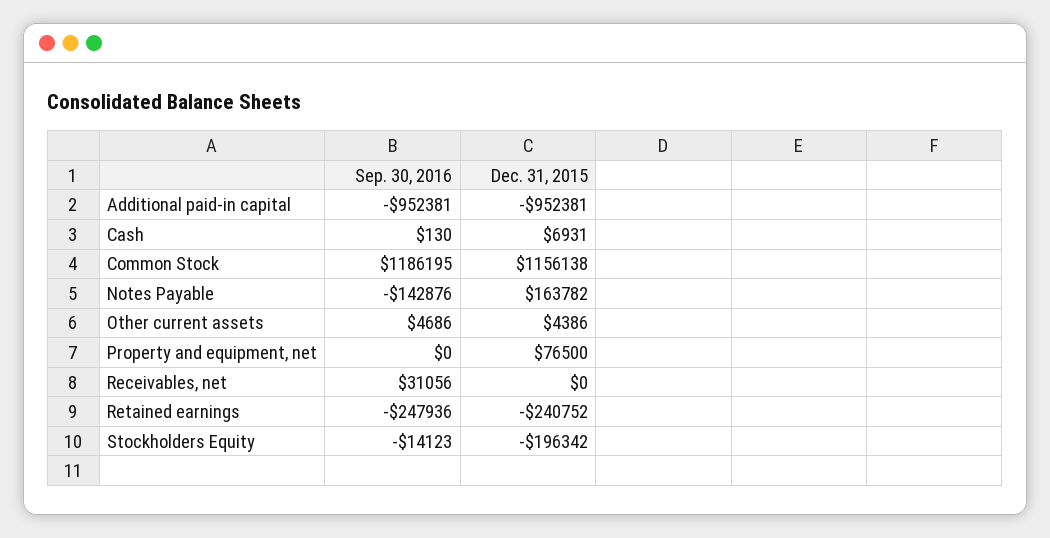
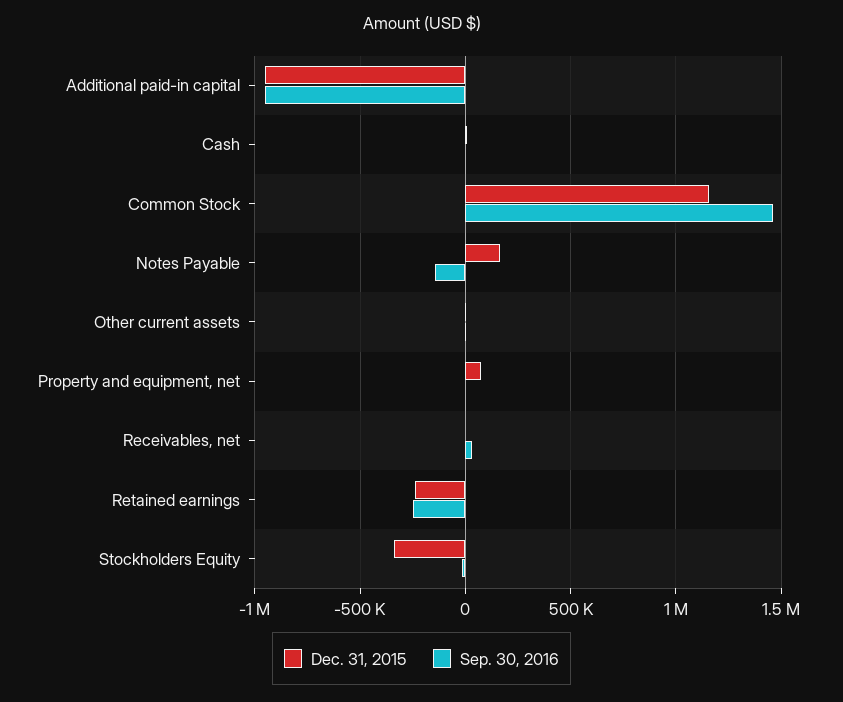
Sep. 30, 2016, Common Stock: 1186195 -> 1450000
Dec. 31, 2015, Stockholders Equity: -196342 -> -350000

